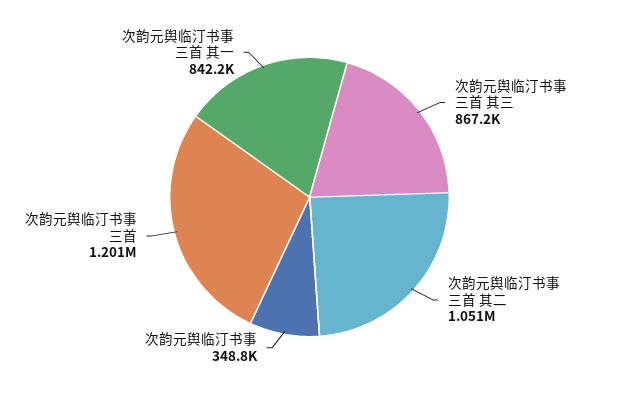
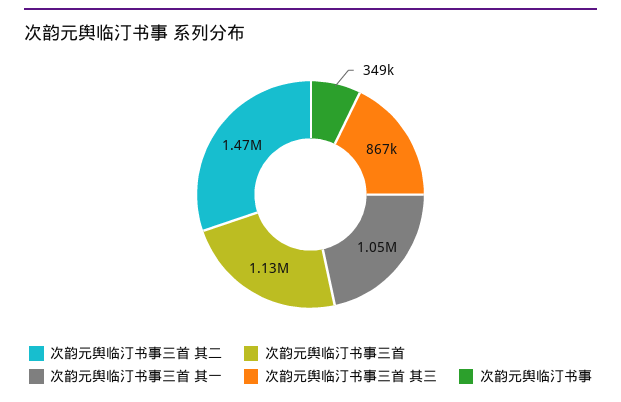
次韵元舆临汀书事三首 其二: 1051000 -> 1470000
次韵元舆临汀书事三首: 1201000 -> 1130000
次韵元舆临汀书事三首 其一: 842200 -> 1050000

